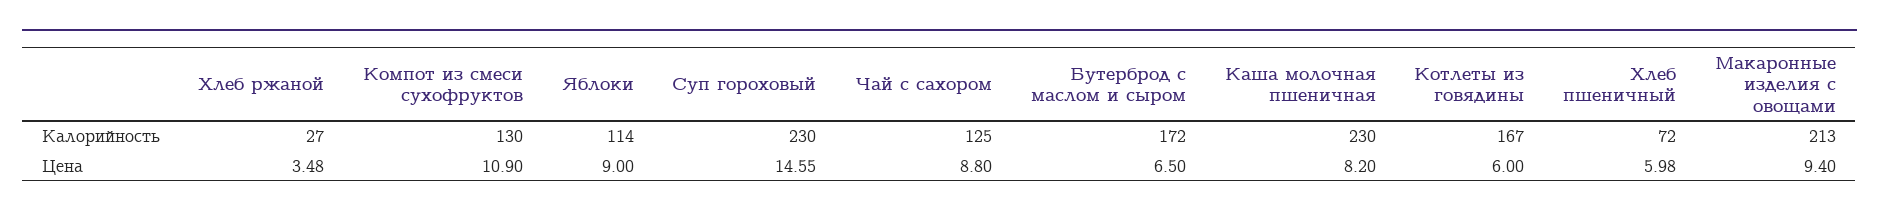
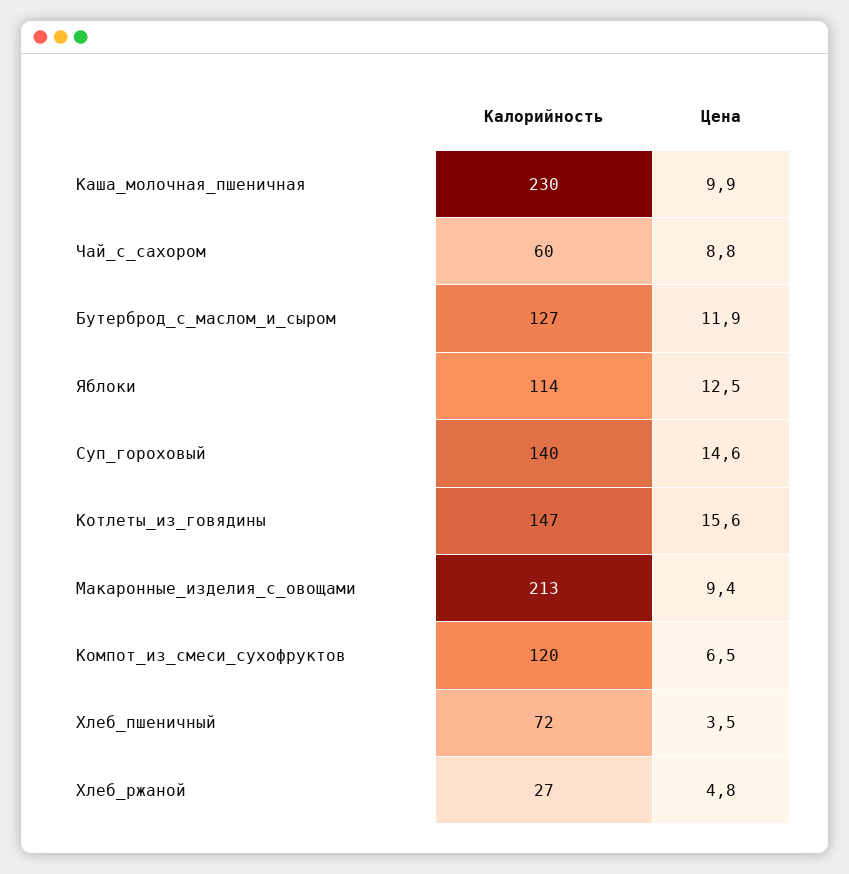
Компот из смеси сухофруктов, Калорийность: 130 -> 120
Суп гороховый, Калорийность: 230 -> 140
Чай с сахором, Калорийность: 125 -> 60
Бутерброд с маслом и сыром, Калорийность: 172 -> 127
Котлеты из говядины, Калорийность: 167 -> 147
Хлеб ржаной, Цена: 3.48 -> 4.8
Компот из смеси сухофруктов, Цена: 10.9 -> 6.5
Яблоки, Цена: 9 -> 12.5
Бутерброд с маслом и сыром, Цена: 6.5 -> 11.9
Каша молочная пшеничная, Цена: 8.2 -> 9.9
Котлеты из говядины, Цена: 6 -> 15.6
Хлеб пшеничный, Цена: 5.98 -> 3.5

